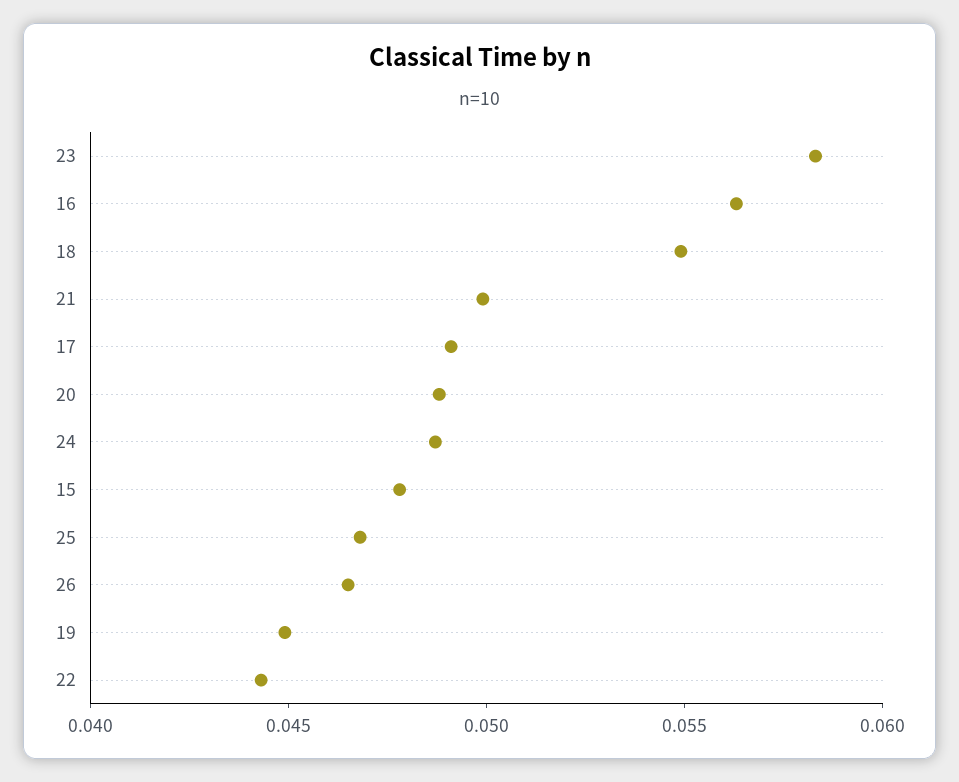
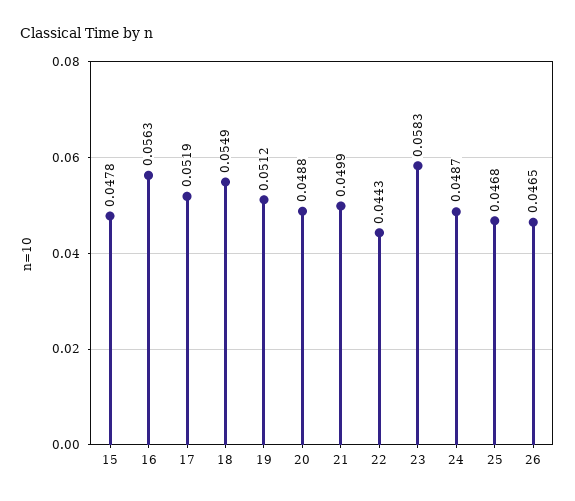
17: 0.049 -> 0.0519
19: 0.045 -> 0.0512

